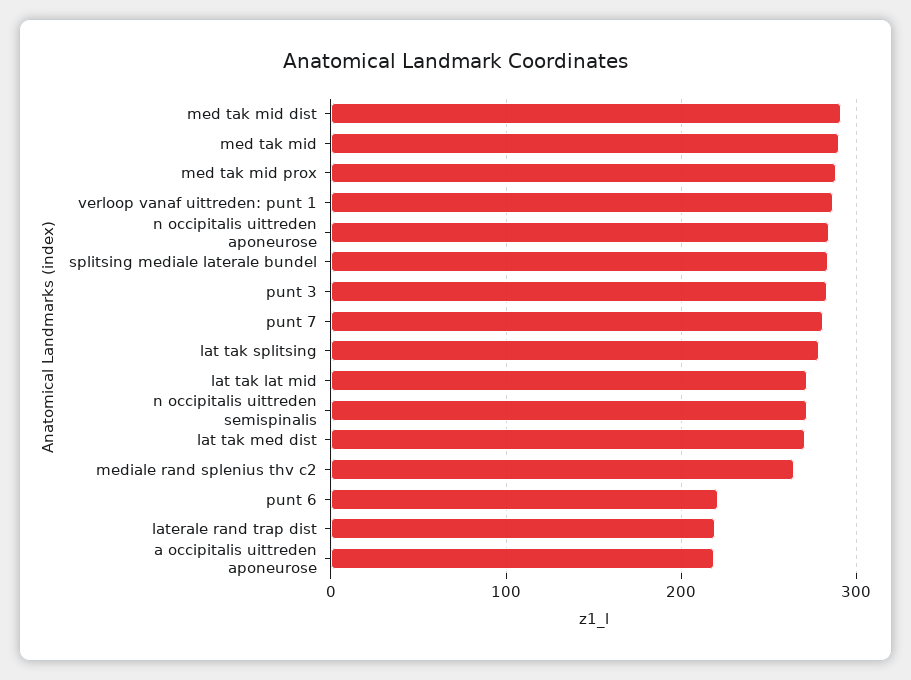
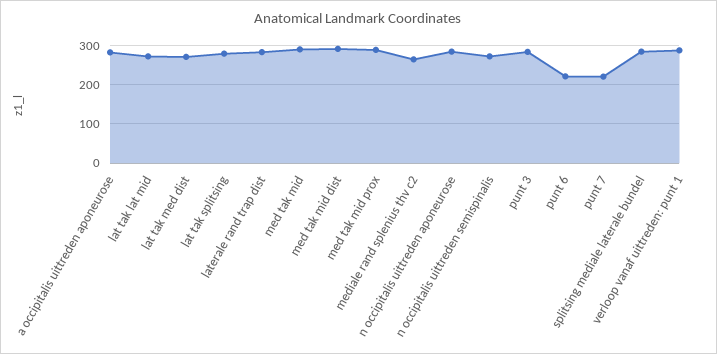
punt 7: 280 -> 220
laterale rand trap dist: 220 -> 280
a occipitalis uittreden aponeurose: 220 -> 280

